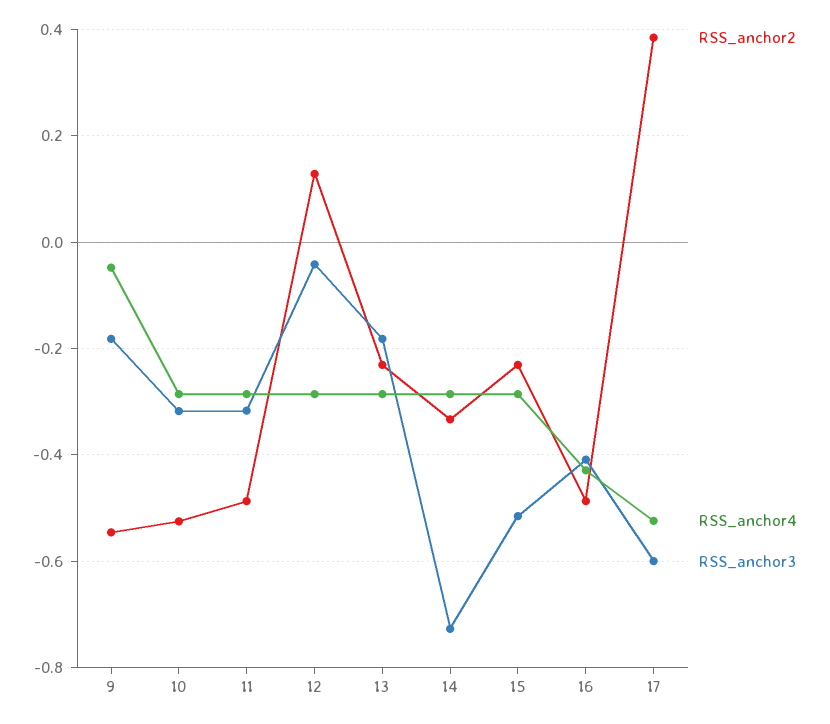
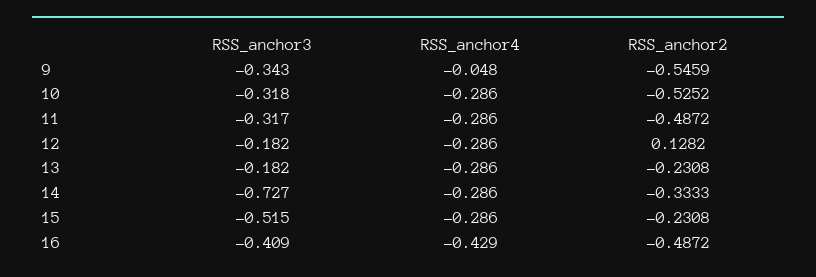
RSS_anchor3, 9: -0.18 -> -0.343
RSS_anchor3, 12: -0.04 -> -0.182
RSS_anchor2, 17: 0.38 -> none
RSS_anchor4, 17: -0.52 -> none
RSS_anchor3, 17: -0.6 -> none

